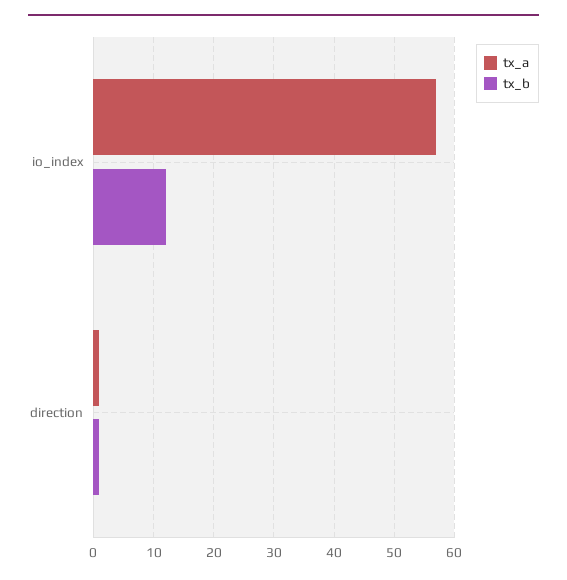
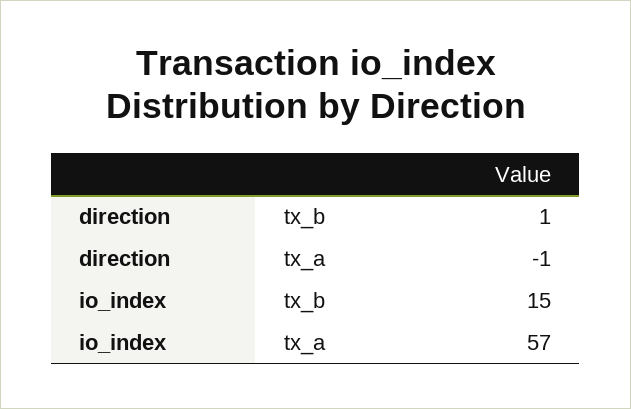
tx_b, io_index: 12 -> 15
tx_a, direction: 1 -> -1

